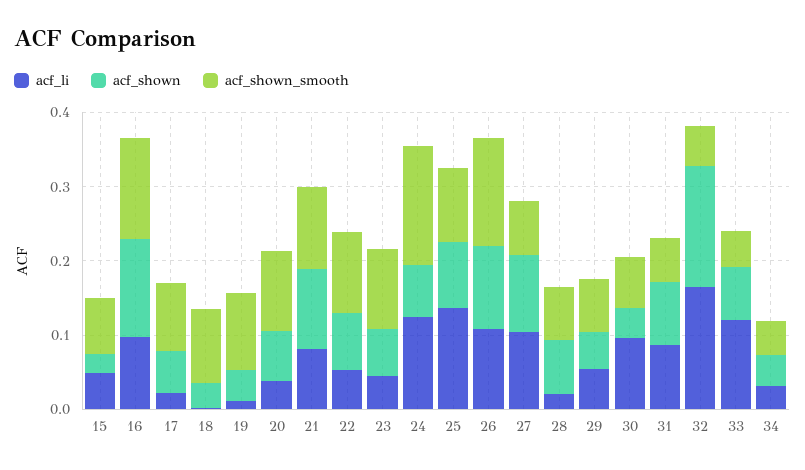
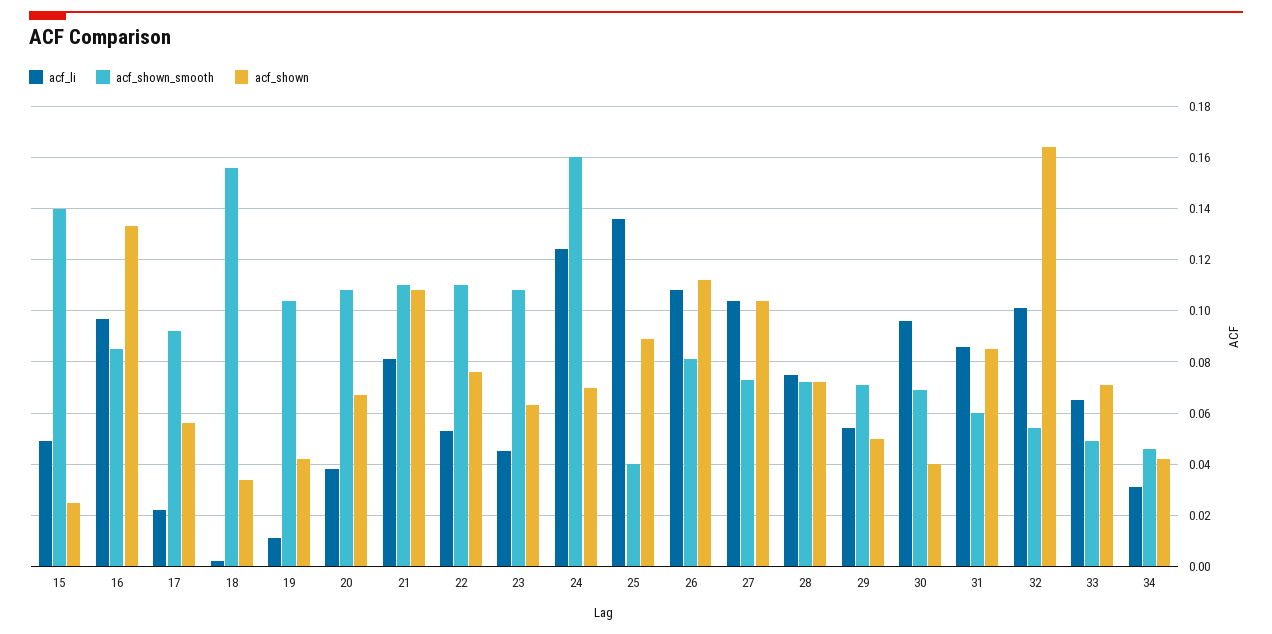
acf_shown_smooth, 15: 0.08 -> 0.14
acf_shown_smooth, 16: 0.14 -> 0.085
acf_shown_smooth, 18: 0.1 -> 0.155
acf_shown_smooth, 25: 0.1 -> 0.04
acf_shown_smooth, 26: 0.14 -> 0.08
acf_li, 28: 0.02 -> 0.075
acf_li, 32: 0.16 -> 0.1
acf_li, 33: 0.12 -> 0.065

